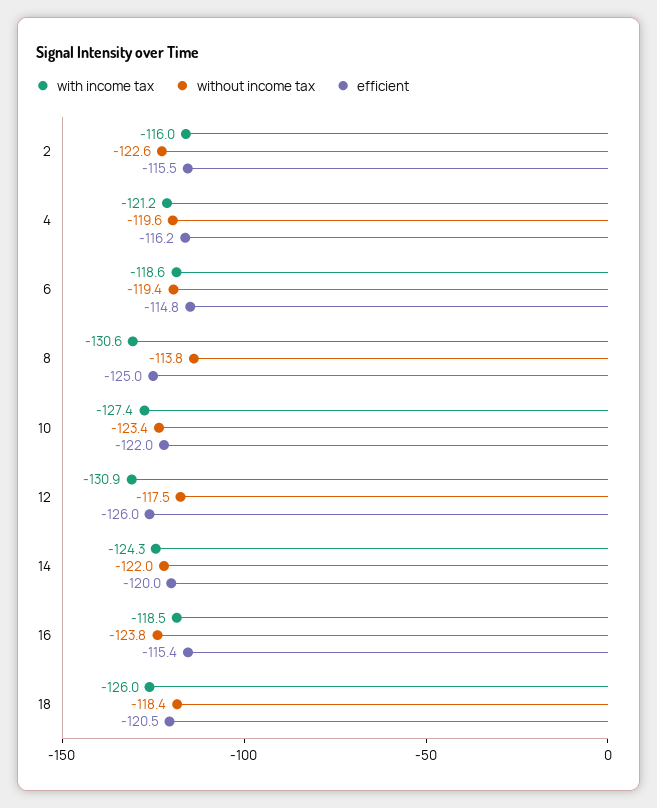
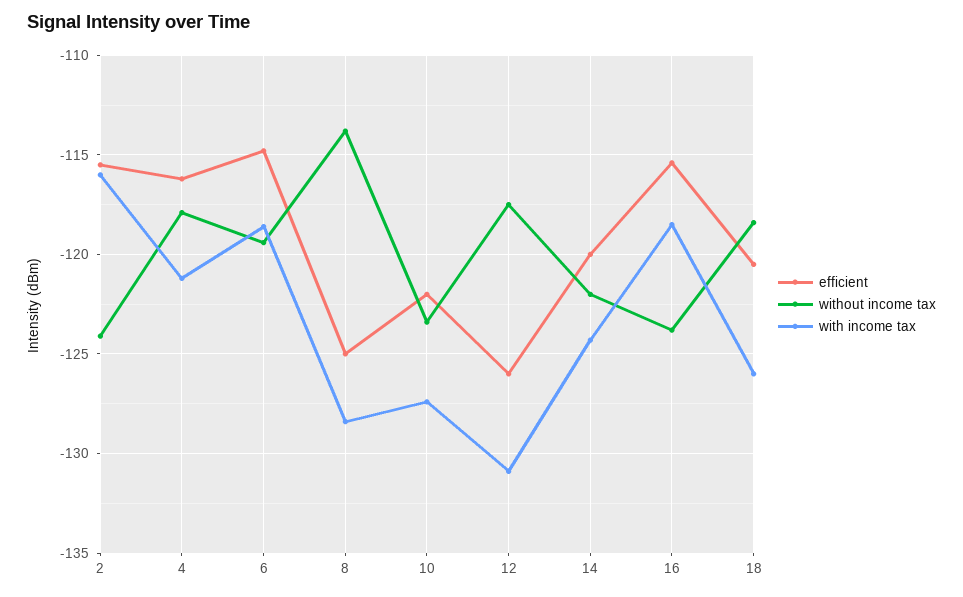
without income tax, 2: -122.6 -> -124
without income tax, 4: -119.6 -> -118
with income tax, 8: -130.6 -> -128.5

